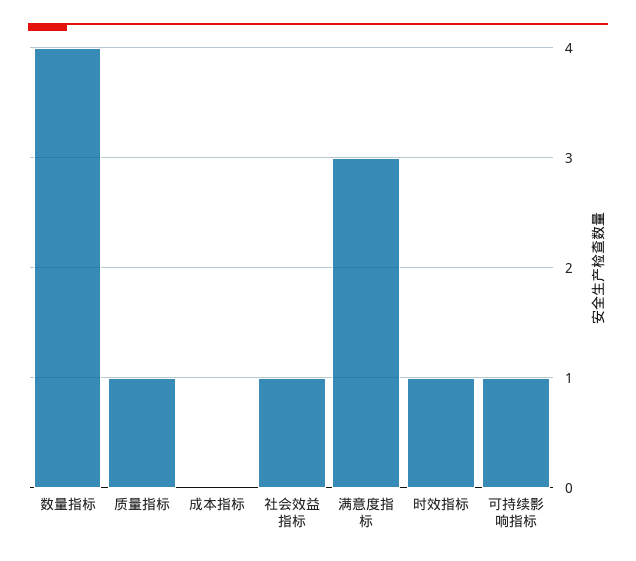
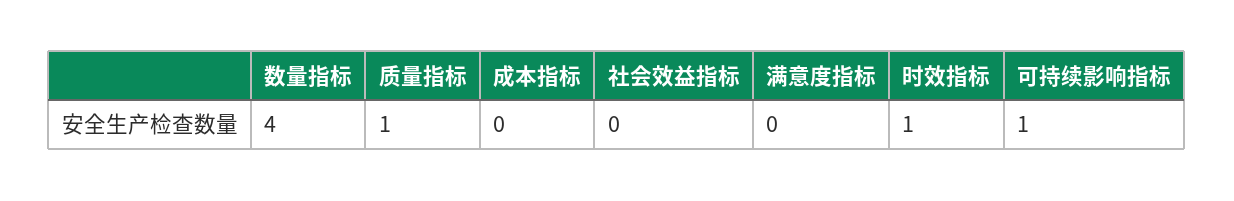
社会效益指标: 1 -> 0
满意度指标: 3 -> 0

